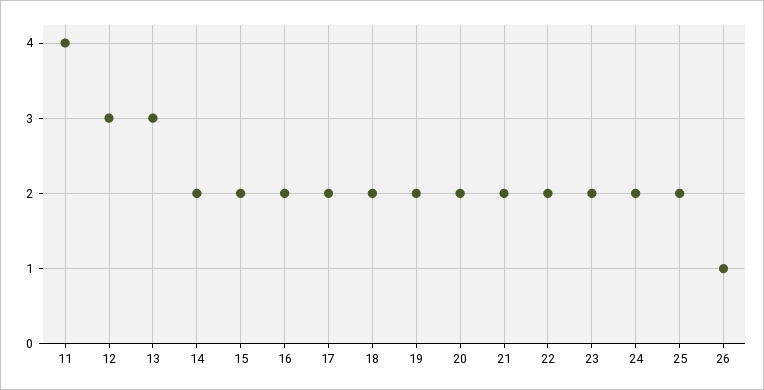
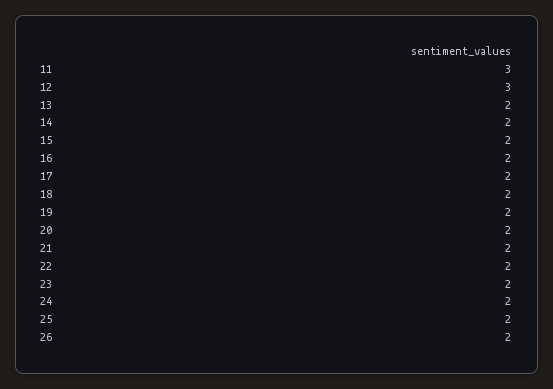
11: 4 -> 3
13: 3 -> 2
26: 1 -> 2

